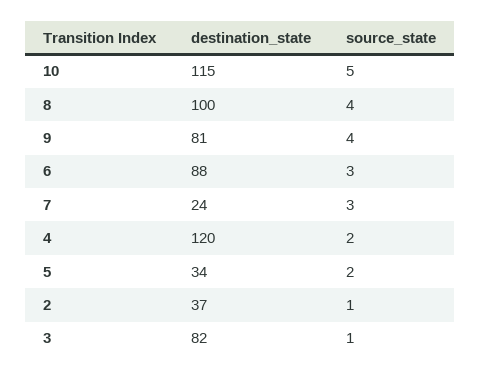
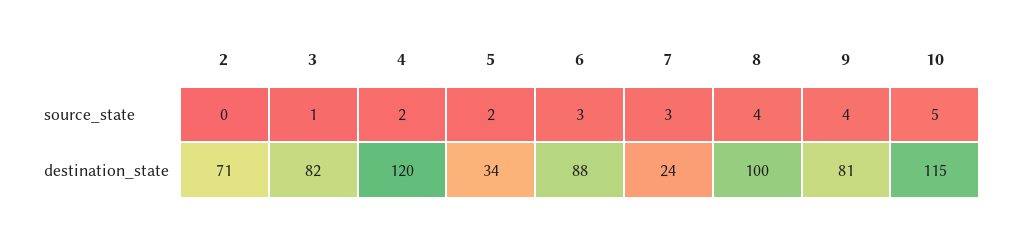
destination_state, 2: 37 -> 71
source_state, 2: 1 -> 0

